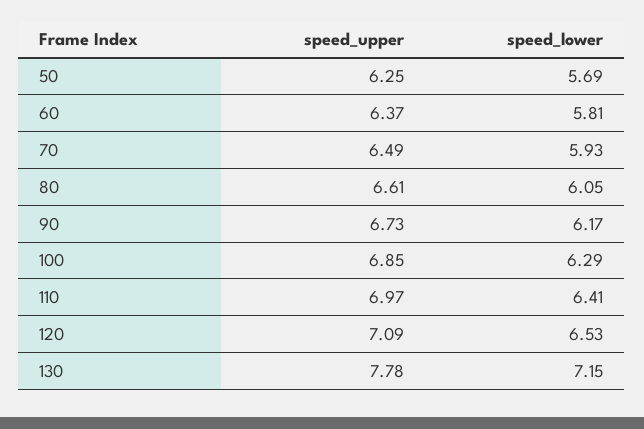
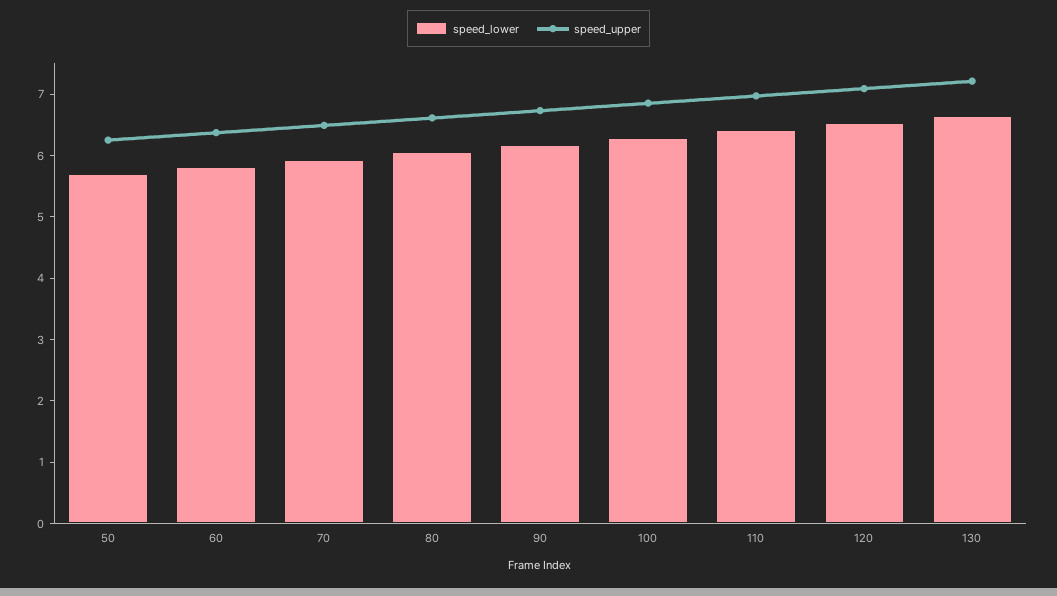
speed_upper, 130: 7.78 -> 7.2
speed_lower, 130: 7.15 -> 6.6

